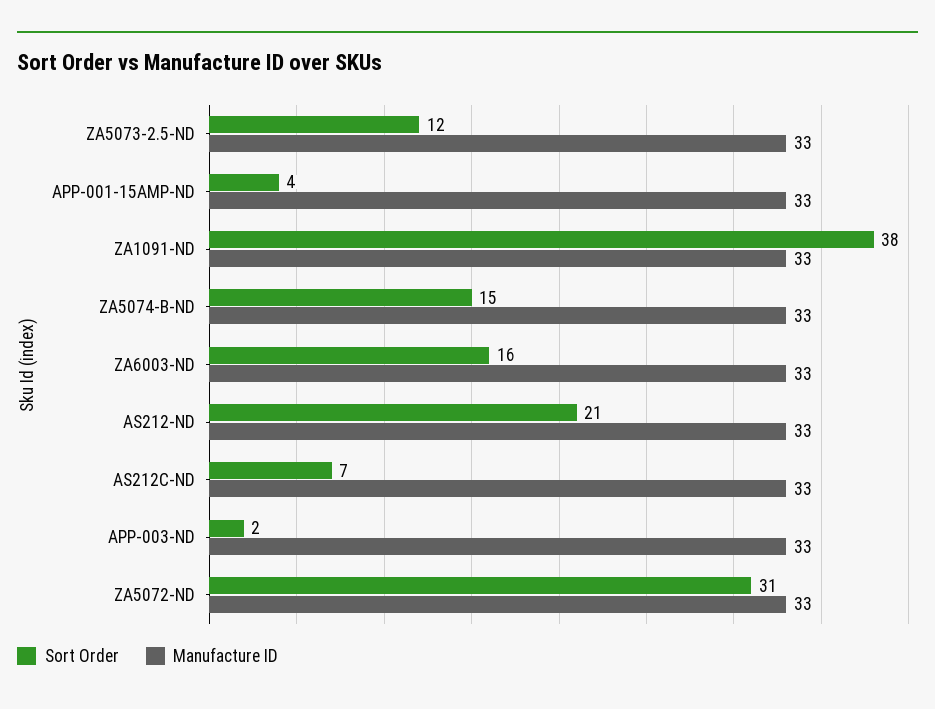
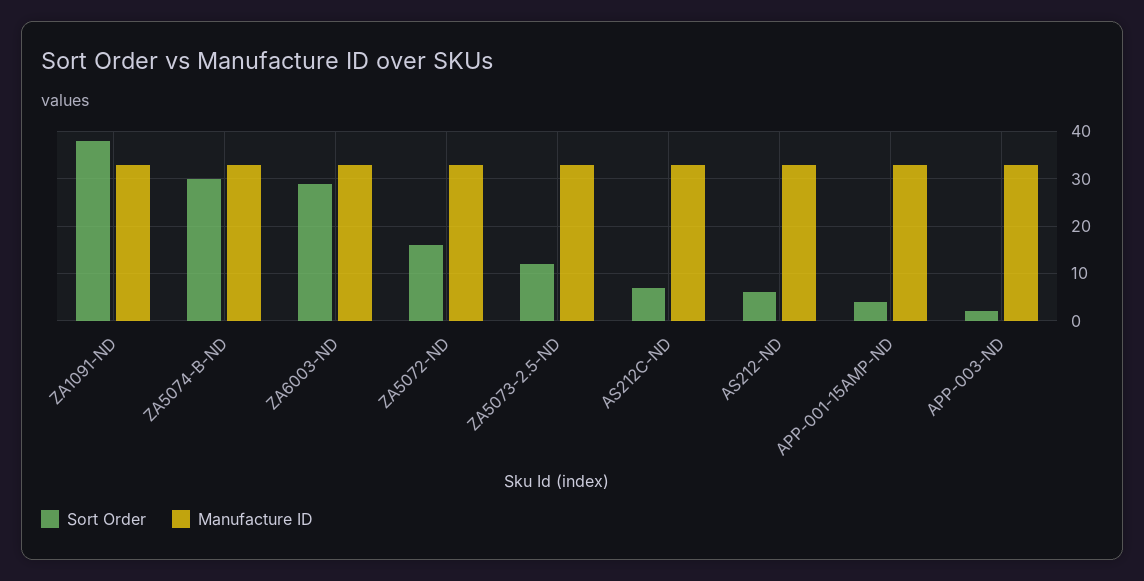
Sort Order, ZA5074-B-ND: 15 -> 30
Sort Order, ZA6003-ND: 16 -> 30
Sort Order, AS212-ND: 21 -> 5
Sort Order, ZA5072-ND: 31 -> 15

